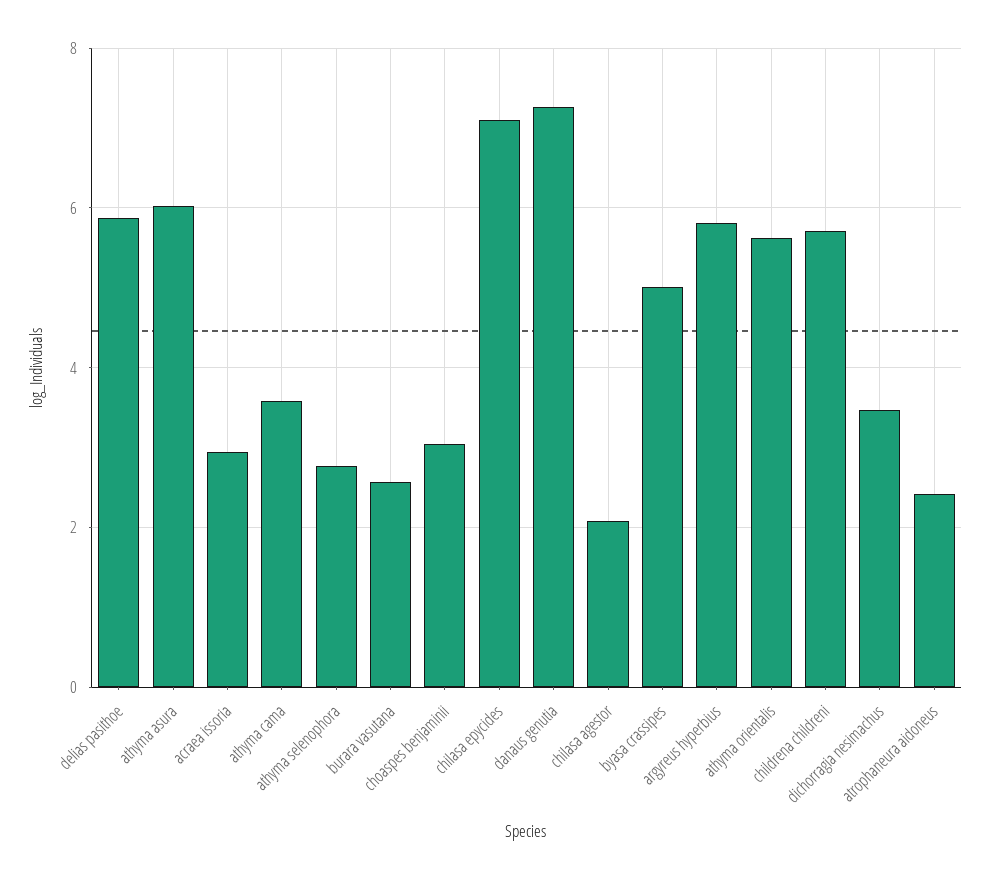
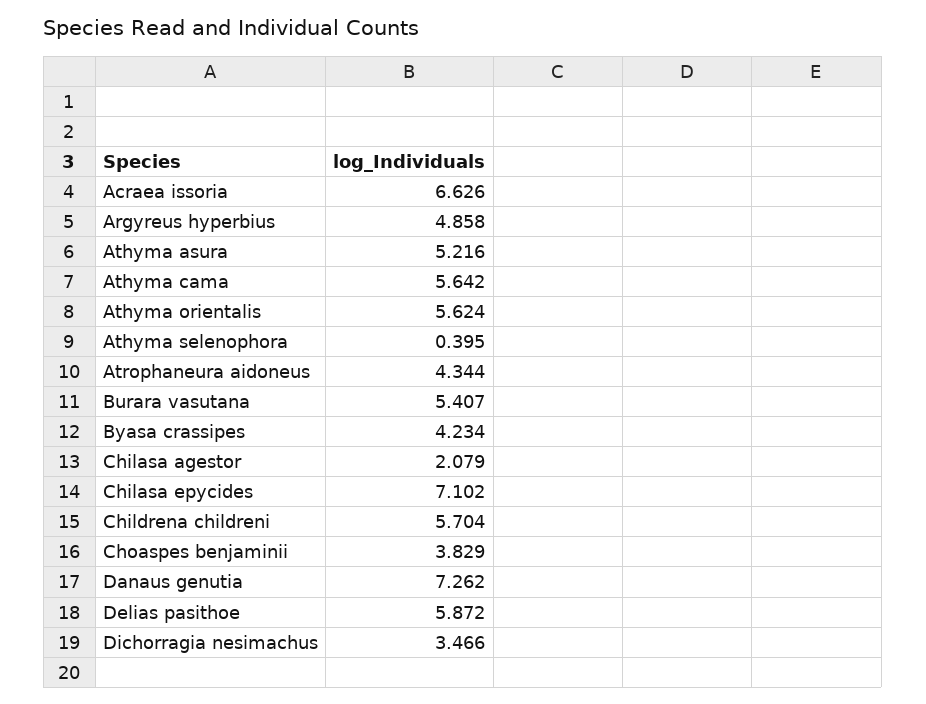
athyma asura: 6 -> 5.216
acraea issoria: 3 -> 6.626
athyma cama: 3.6 -> 5.642
athyma selenophora: 2.8 -> 0.395
burara vasutana: 2.6 -> 5.407
choaspes benjaminii: 3 -> 3.829
byasa crassipes: 5 -> 4.234
argyreus hyperbius: 5.8 -> 4.858
atrophaneura aidoneus: 2.4 -> 4.344

